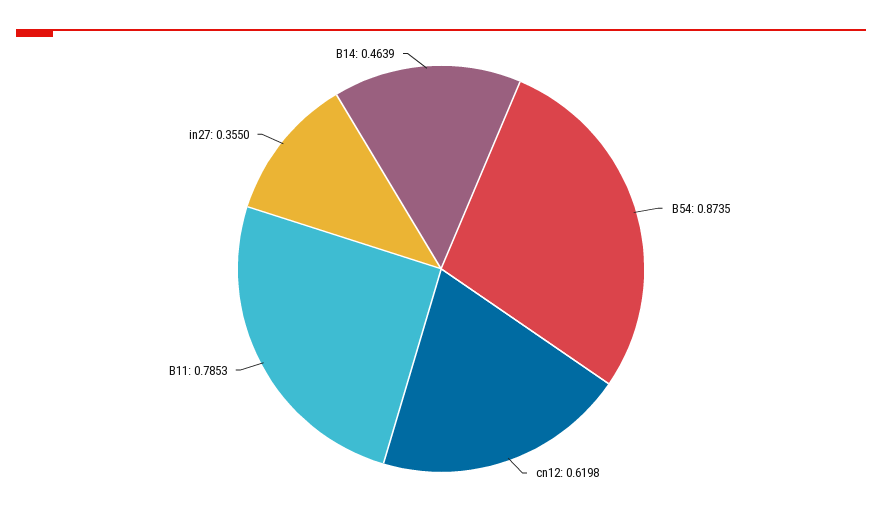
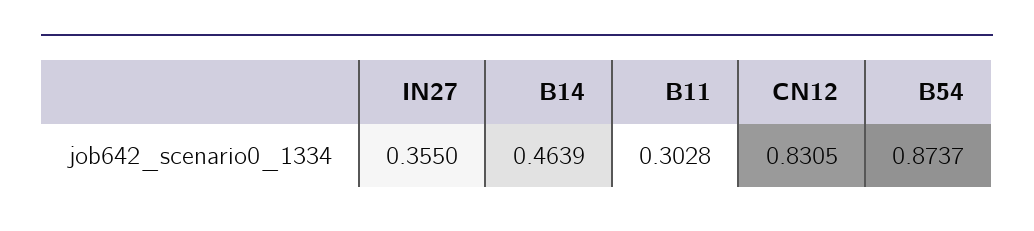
B54: 0.8735 -> 0.8737
cn12: 0.6198 -> 0.8305
B11: 0.7853 -> 0.3028

